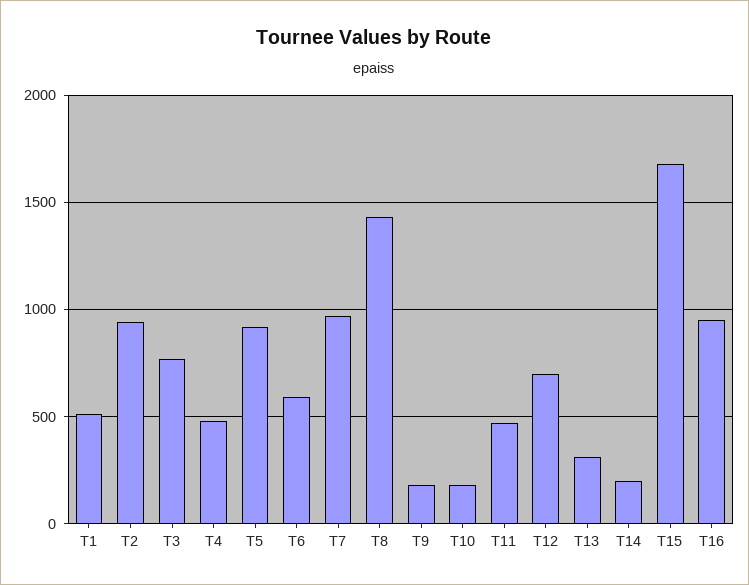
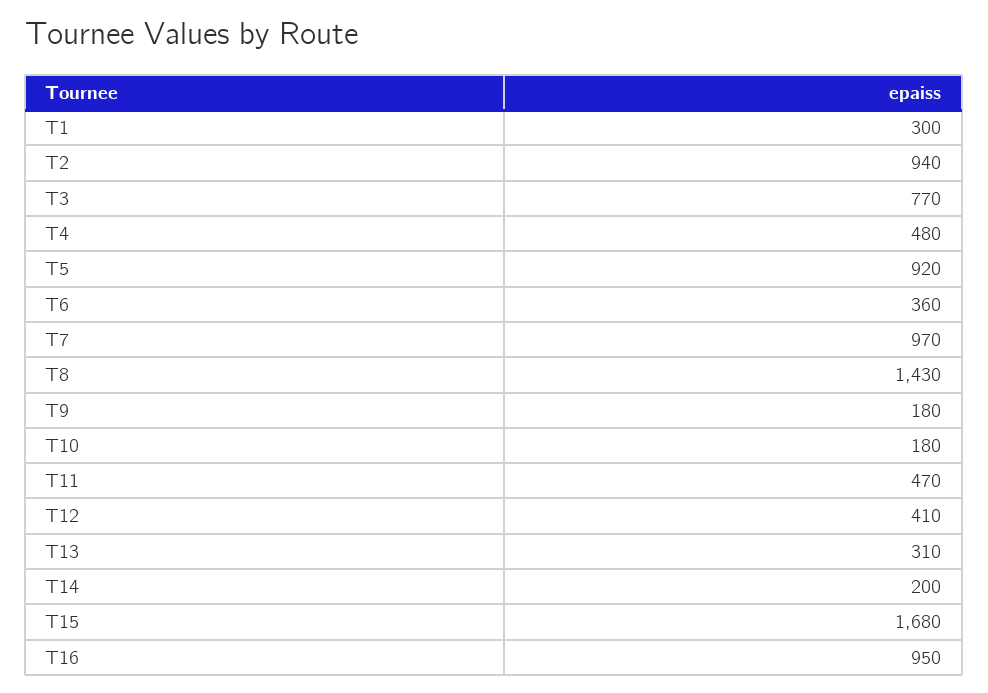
T1: 500 -> 300
T6: 600 -> 360
T12: 700 -> 410

